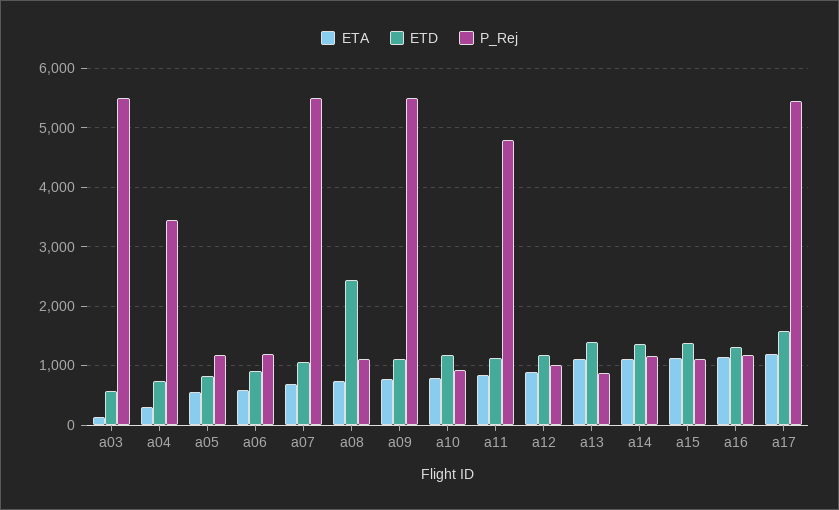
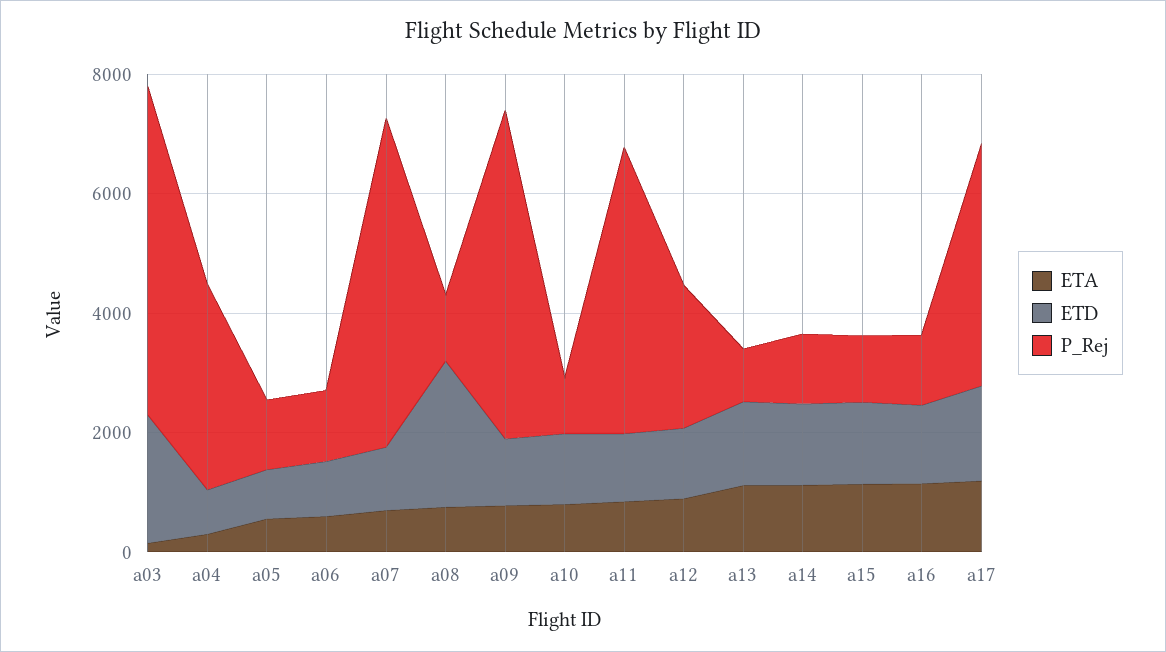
ETD, a03: 600 -> 2000
P_Rej, a12: 1000 -> 2500
P_Rej, a17: 5400 -> 4000

